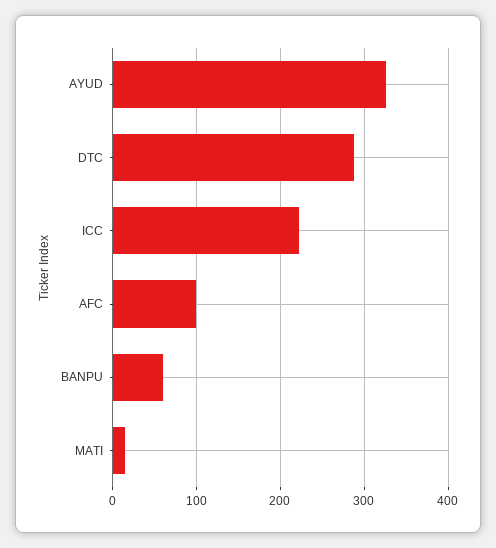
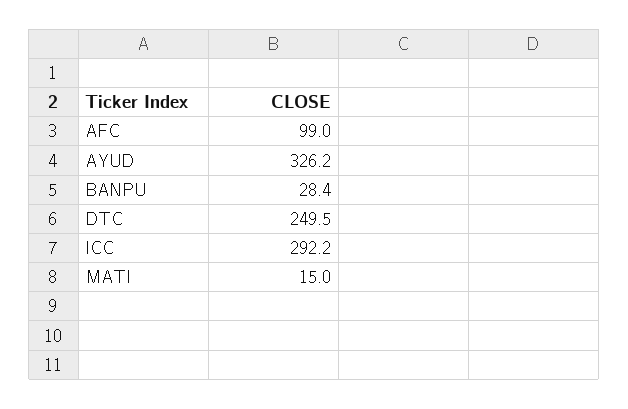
DTC: 290 -> 249.5
ICC: 220 -> 292.2
BANPU: 60 -> 28.4

